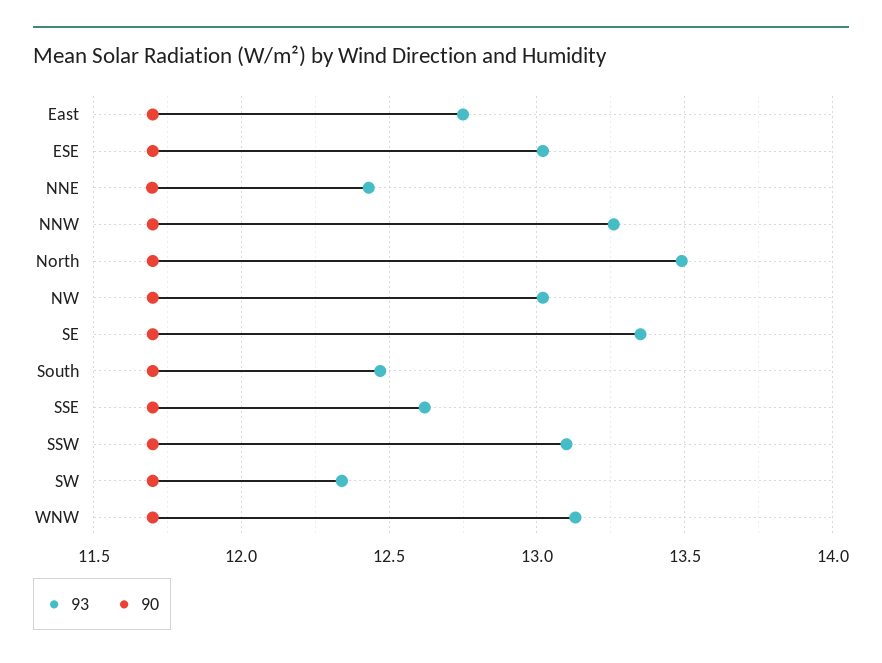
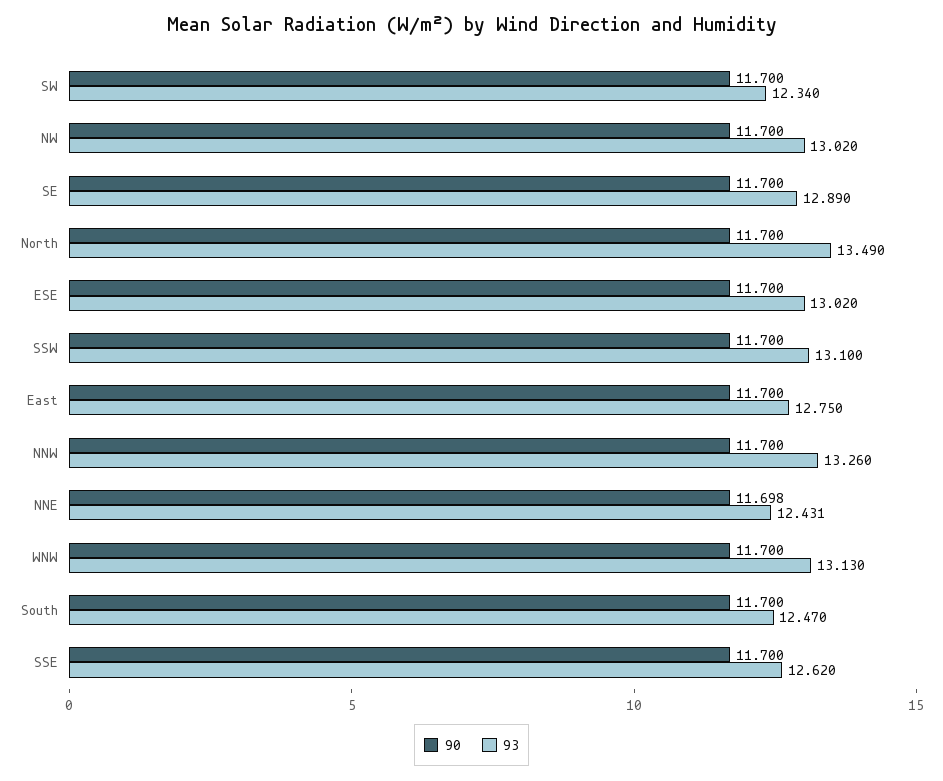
93, SE: 13.35 -> 12.89

